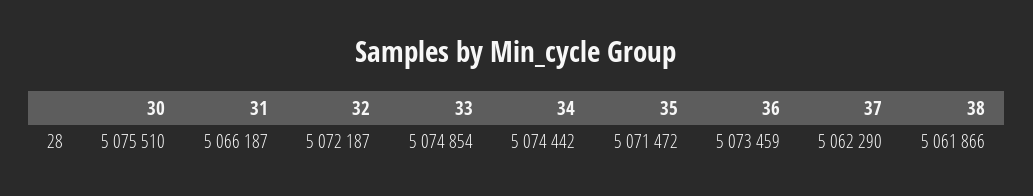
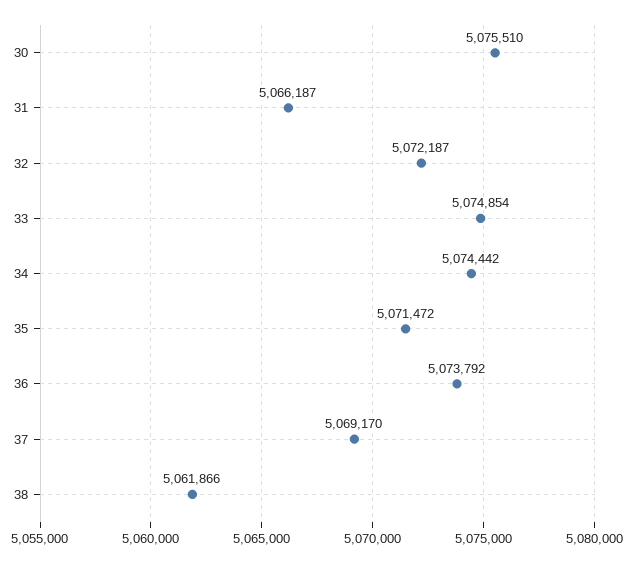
36: 5073459 -> 5073792
37: 5062290 -> 5069170

